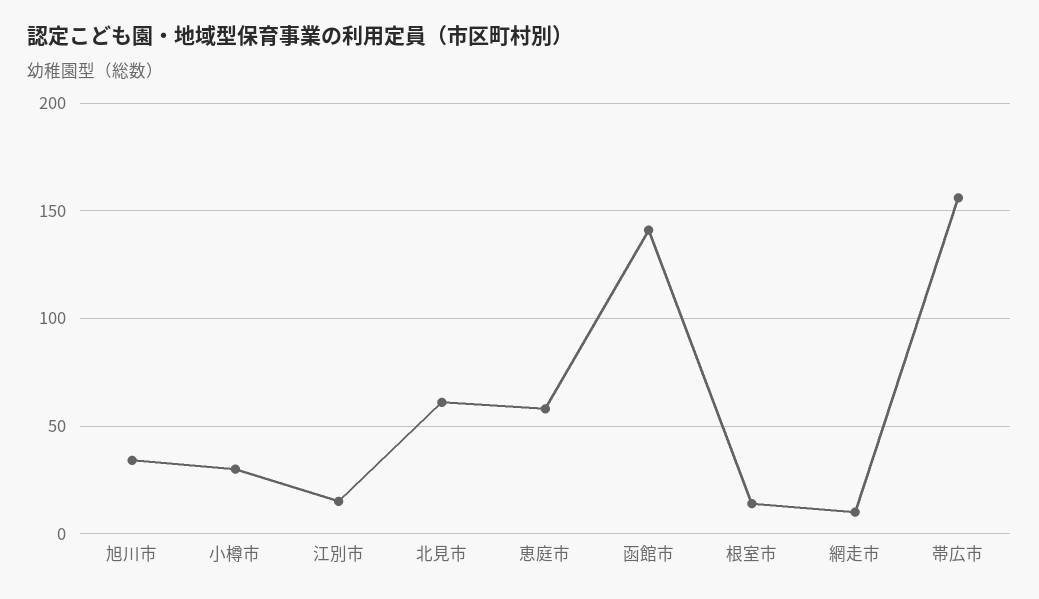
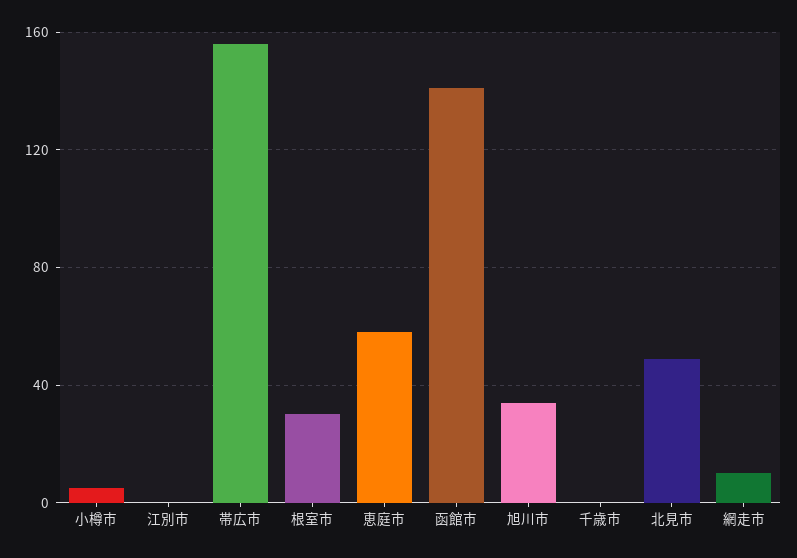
小樽市: 30 -> 5
江別市: 15 -> 0
北見市: 60 -> 50
根室市: 15 -> 30
千歳市: none -> 0

